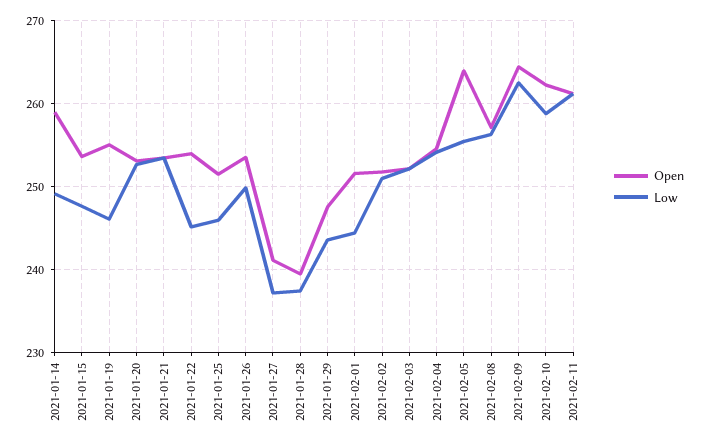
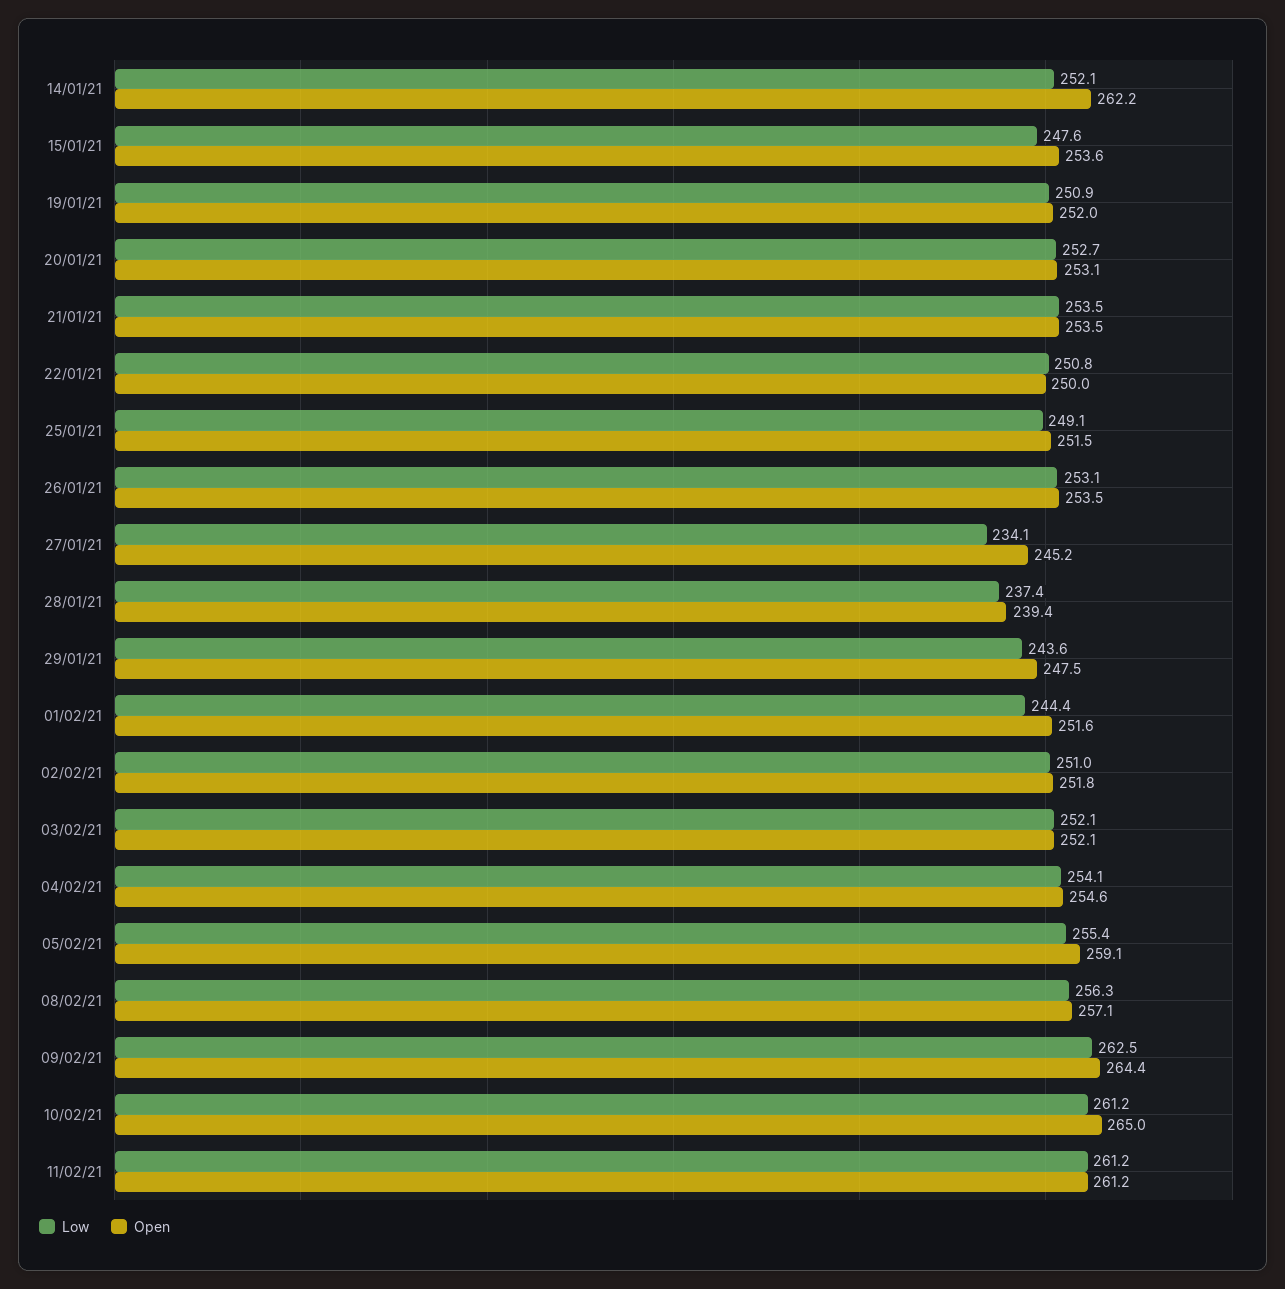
Open, 2021-01-14: 259 -> 262.2
Low, 2021-01-14: 249 -> 252.1
Open, 2021-01-19: 255 -> 252
Low, 2021-01-19: 246 -> 250.9
Open, 2021-01-22: 254 -> 250
Low, 2021-01-22: 245 -> 250.8
Low, 2021-01-25: 246 -> 249.1
Low, 2021-01-26: 250 -> 253.1
Open, 2021-01-27: 241 -> 245.2
Low, 2021-01-27: 237 -> 234.1
Open, 2021-02-05: 264 -> 259.1
Open, 2021-02-10: 262 -> 265
Low, 2021-02-10: 259 -> 261.2

